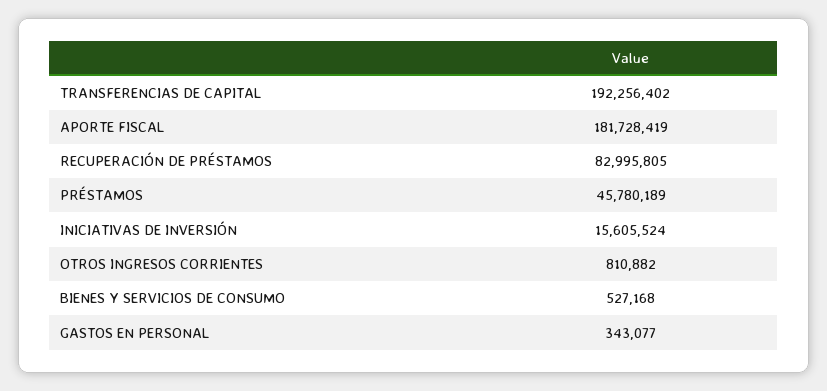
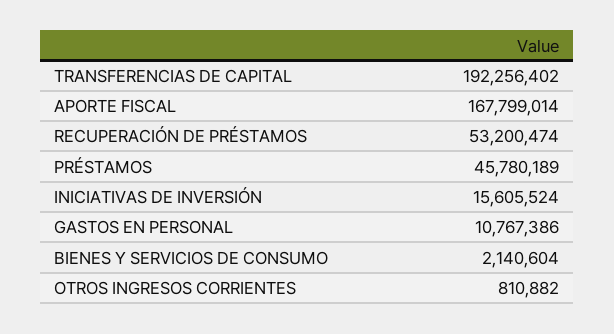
APORTE FISCAL: 181728419 -> 167799014
RECUPERACIÓN DE PRÉSTAMOS: 82995805 -> 53200474
BIENES Y SERVICIOS DE CONSUMO: 527168 -> 2140604
GASTOS EN PERSONAL: 343077 -> 10767386

